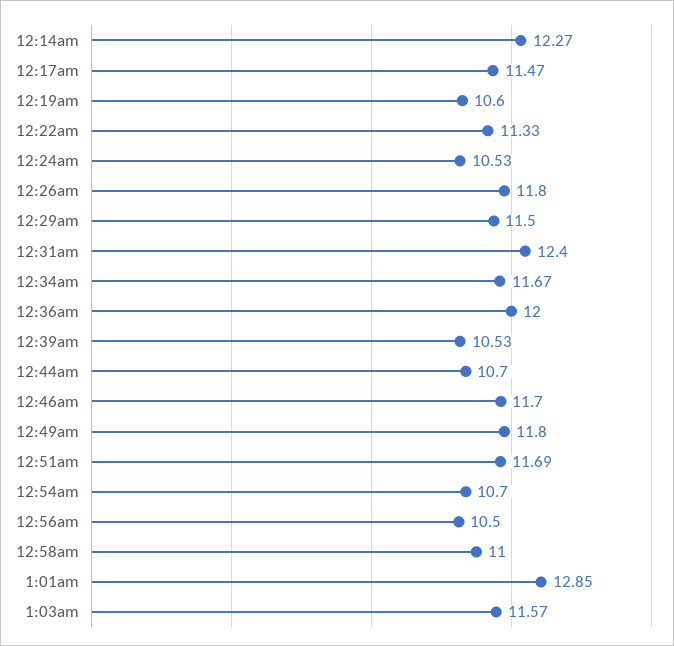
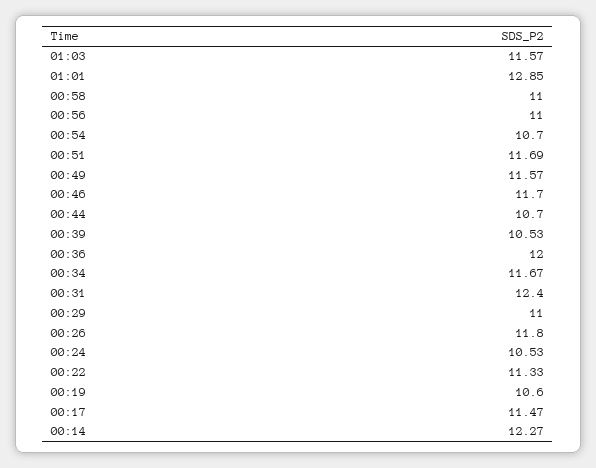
12:29am: 11.5 -> 11
12:49am: 11.8 -> 11.57
12:56am: 10.5 -> 11

